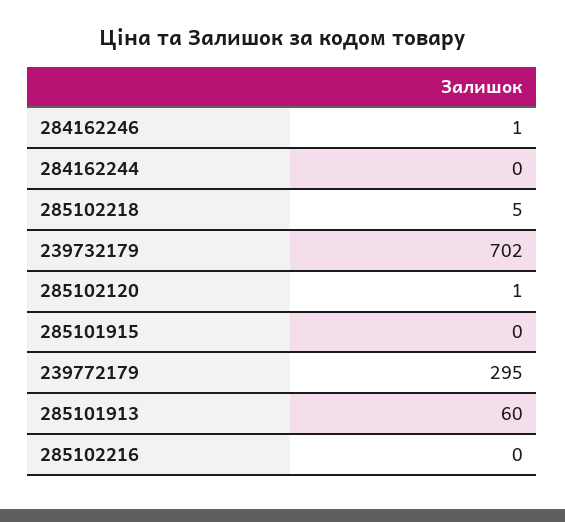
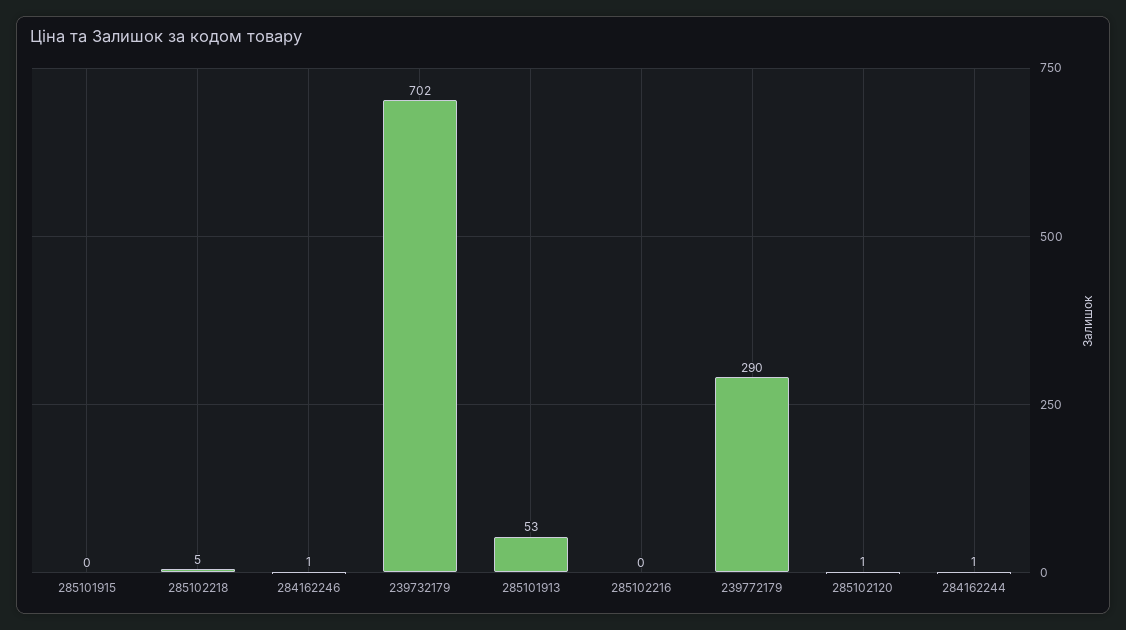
284162244: 0 -> 1
239772179: 295 -> 290
285101913: 60 -> 53

